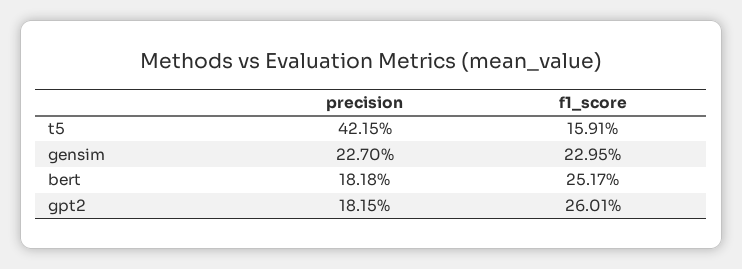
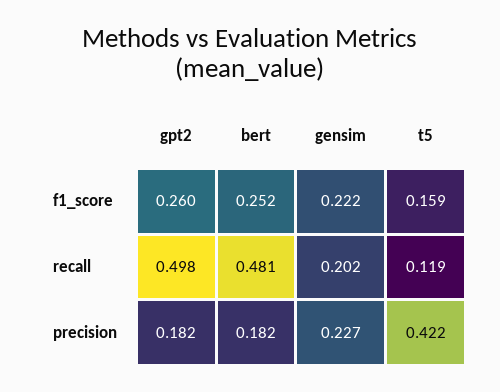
f1_score, gensim: 0.2295 -> 0.222
recall, gpt2: none -> 0.498
recall, bert: none -> 0.481
recall, gensim: none -> 0.202
recall, t5: none -> 0.119

